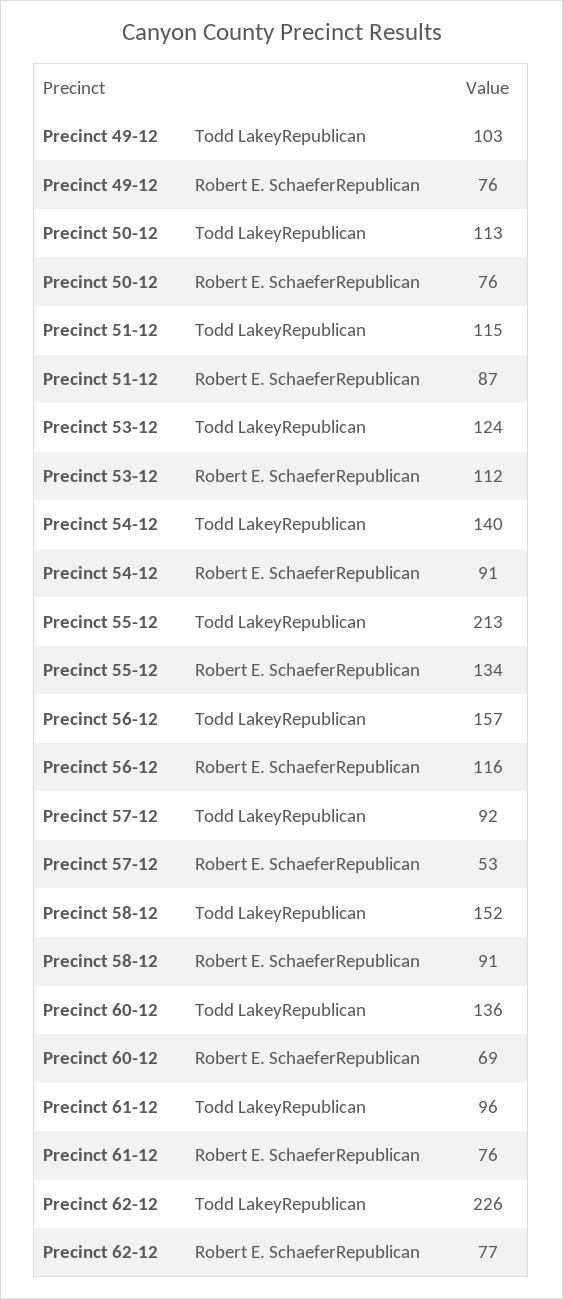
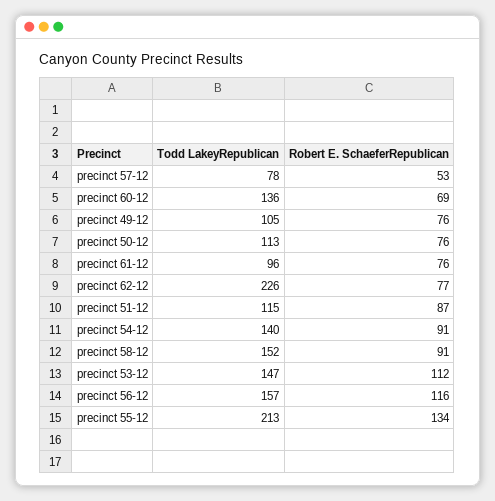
Precinct 49-12, Todd LakeyRepublican: 103 -> 105
Precinct 53-12, Todd LakeyRepublican: 124 -> 147
Precinct 57-12, Todd LakeyRepublican: 92 -> 78

